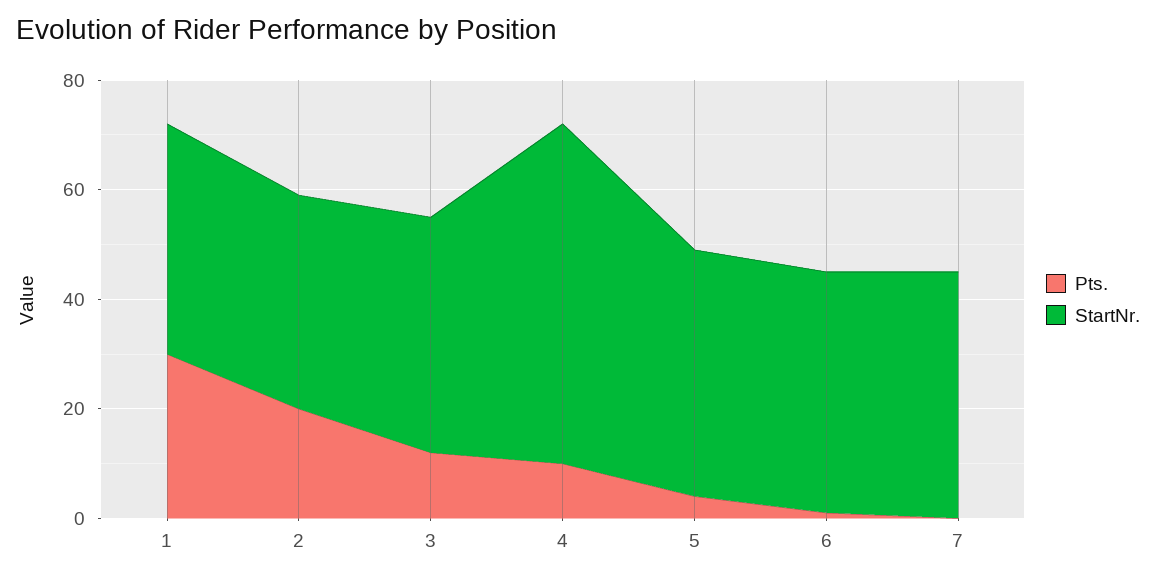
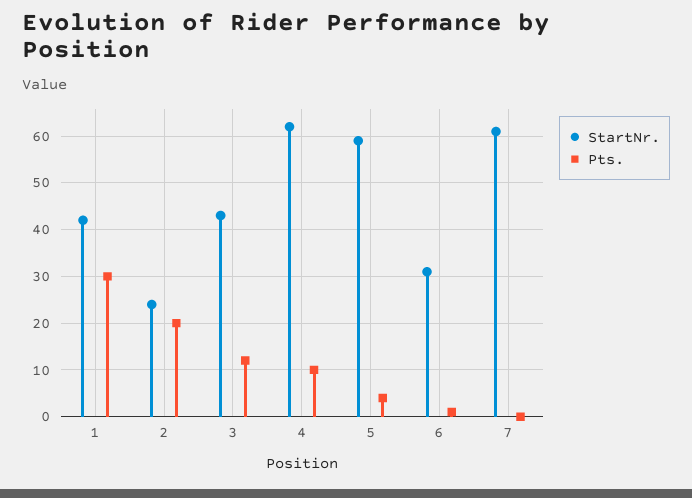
StartNr., 2: 40 -> 25
StartNr., 5: 45 -> 60
StartNr., 6: 45 -> 30
StartNr., 7: 45 -> 60

